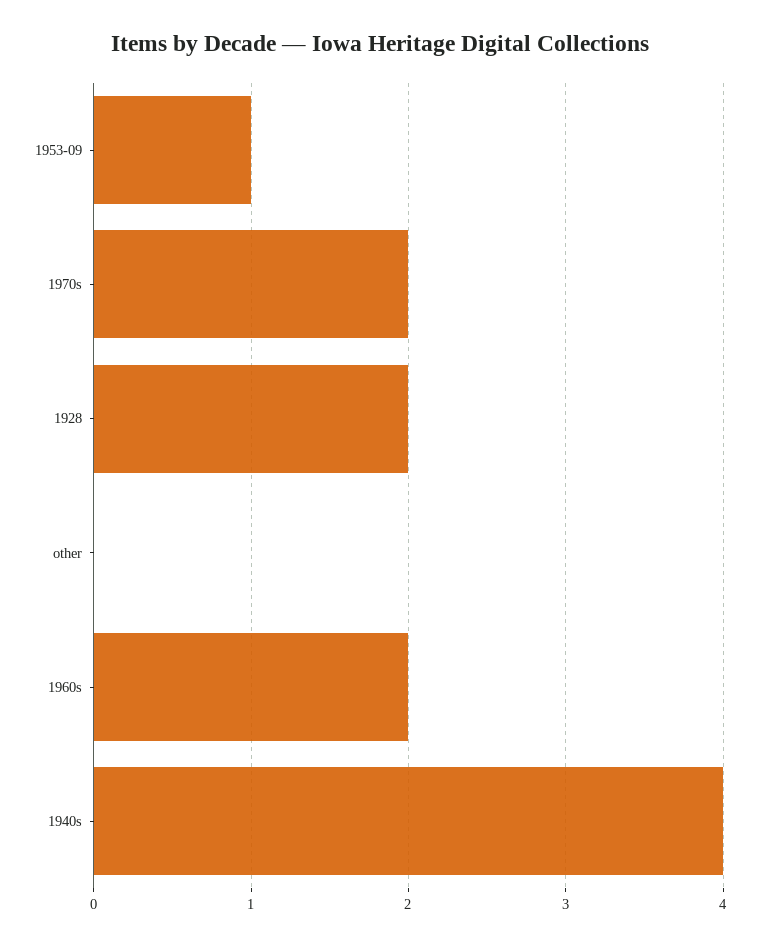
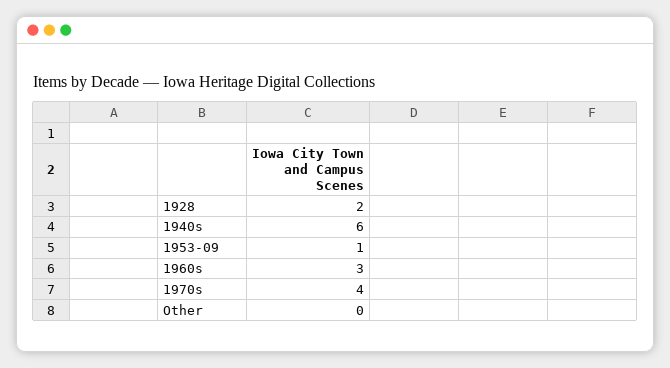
1970s: 2 -> 4
1960s: 2 -> 3
1940s: 4 -> 6

